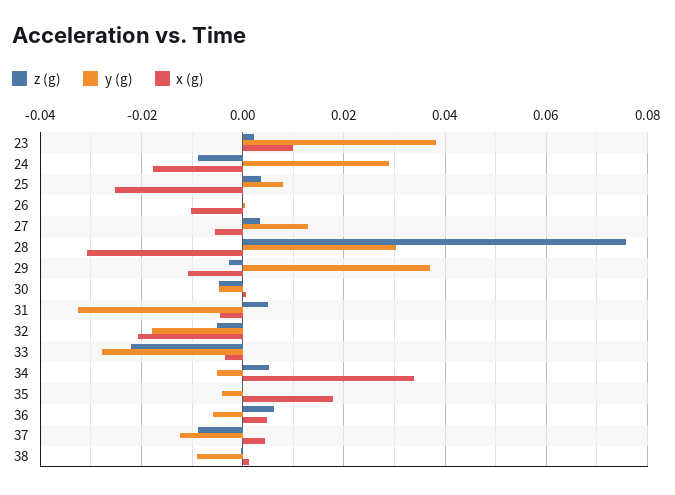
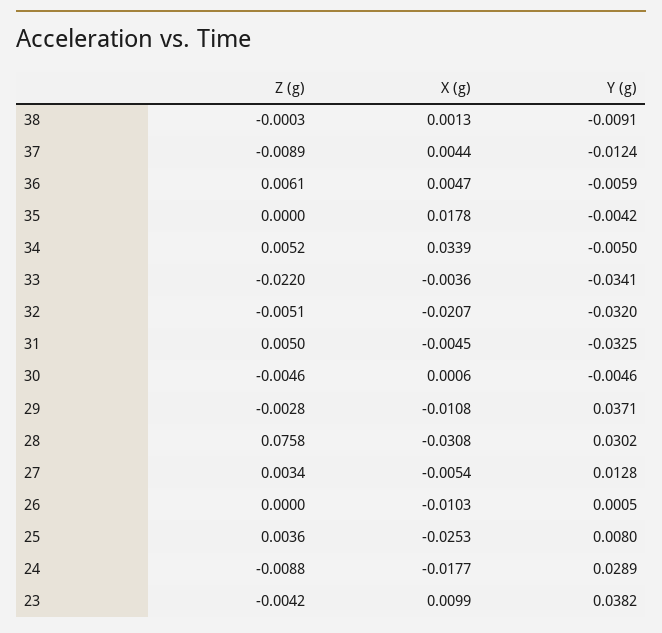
z (g), 23: 0.002 -> -0.0042
y (g), 32: -0.018 -> -0.032
y (g), 33: -0.028 -> -0.0341

